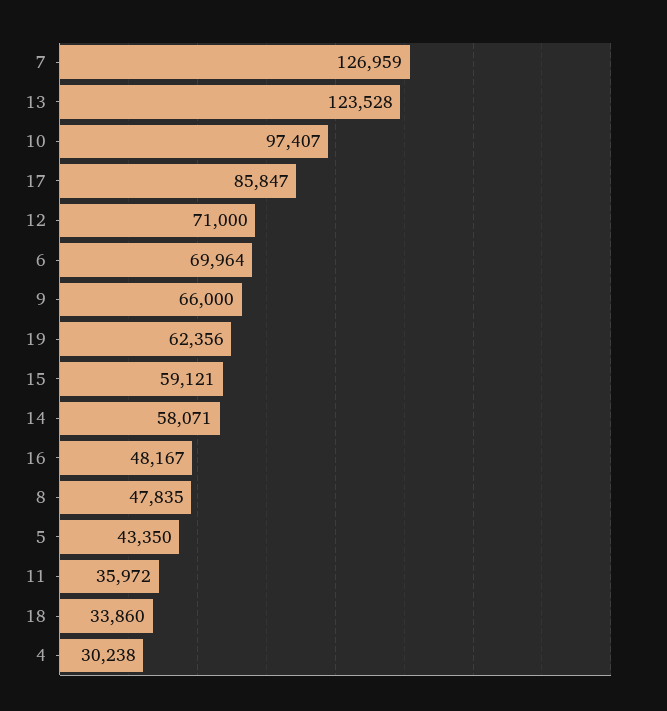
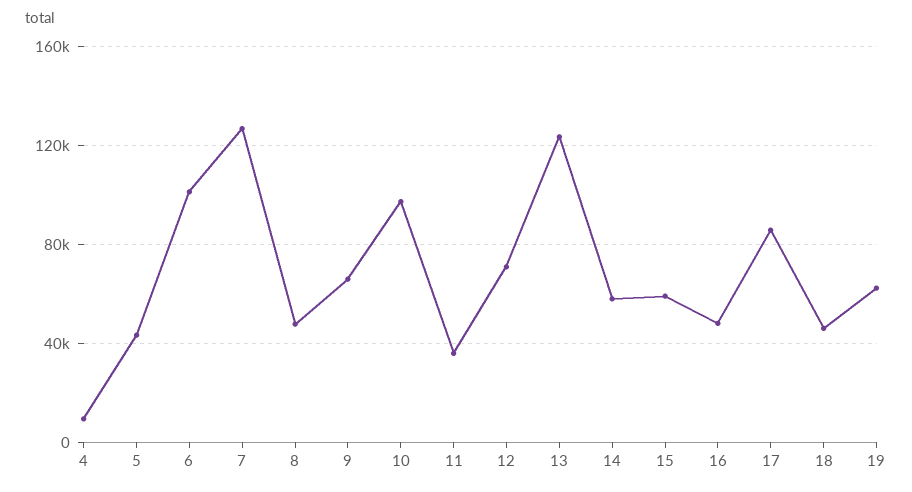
6: 69964 -> 100000
18: 33860 -> 45000
4: 30238 -> 10000

